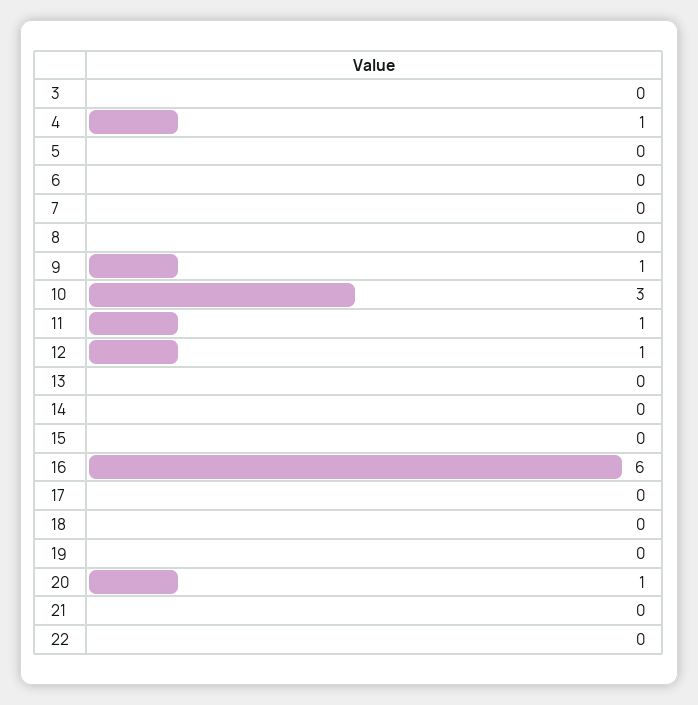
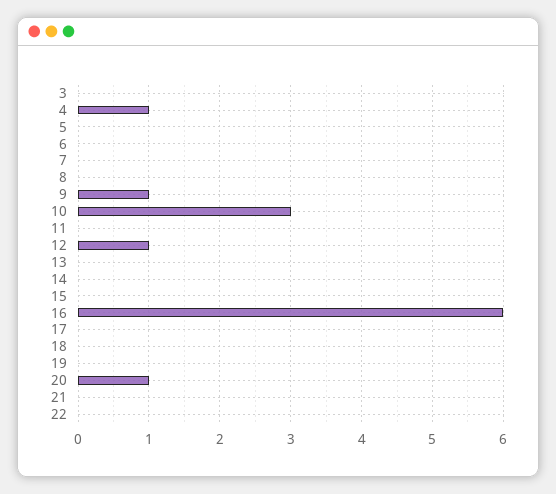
11: 1 -> 0

